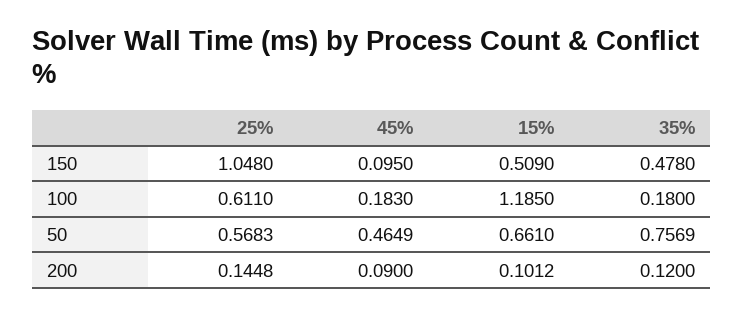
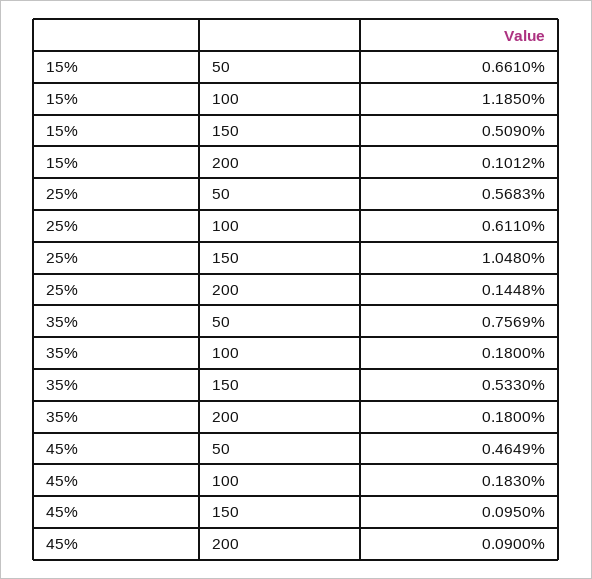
35%, 150: 0.478 -> 0.533
35%, 200: 0.12 -> 0.18

